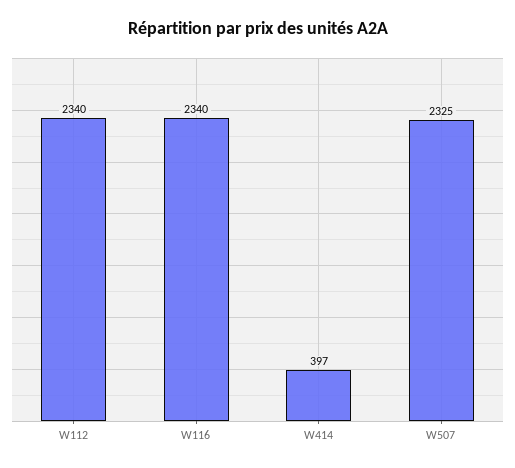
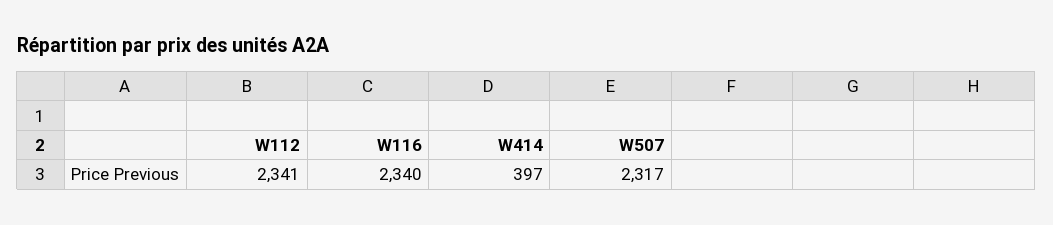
W112: 2340 -> 2341
W507: 2325 -> 2317

